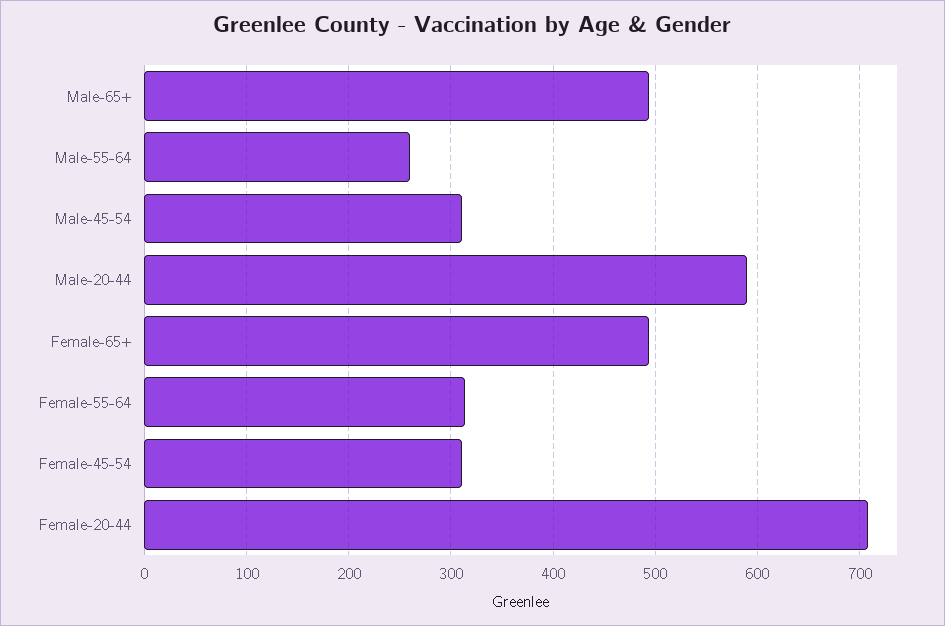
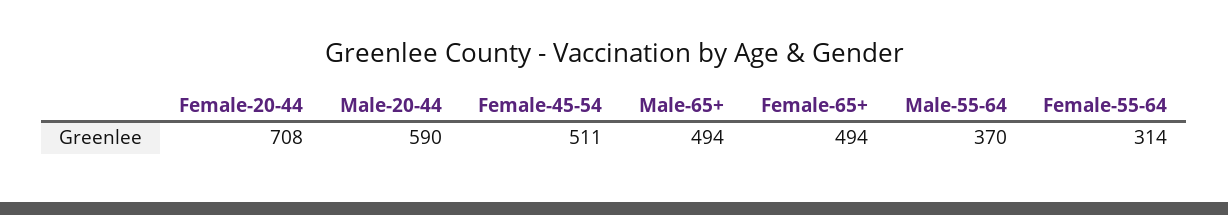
Male-55-64: 260 -> 370
Male-45-54: 310 -> none
Female-45-54: 310 -> 511

